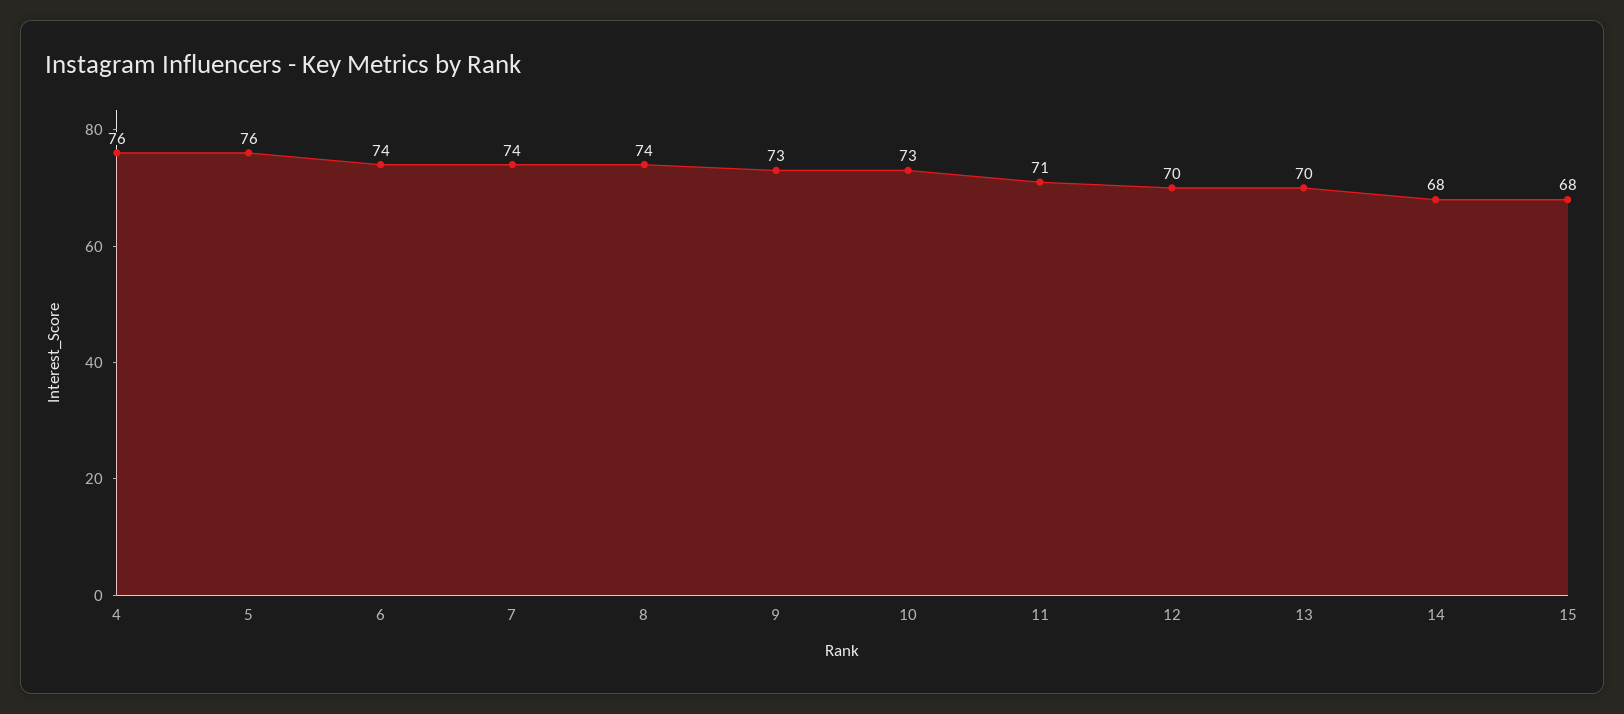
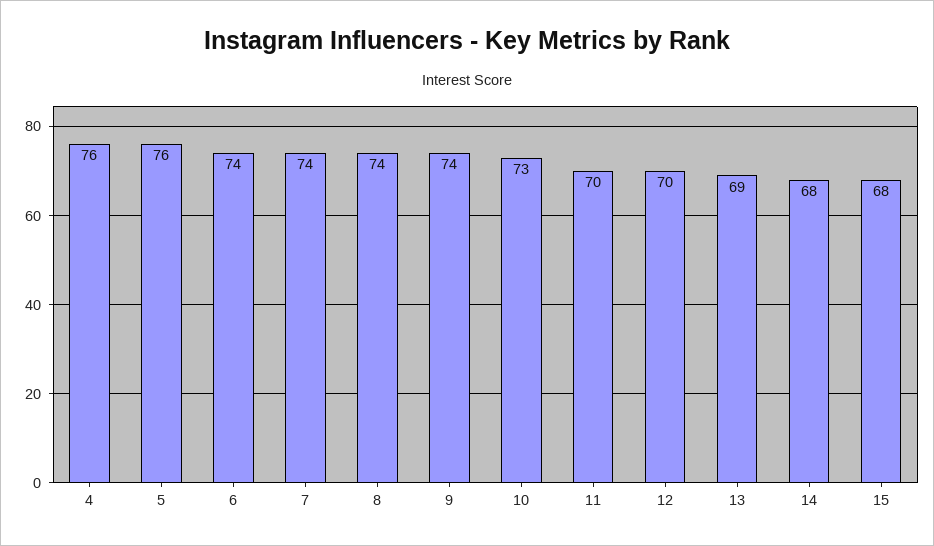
9: 73 -> 74
11: 71 -> 70
13: 70 -> 69

